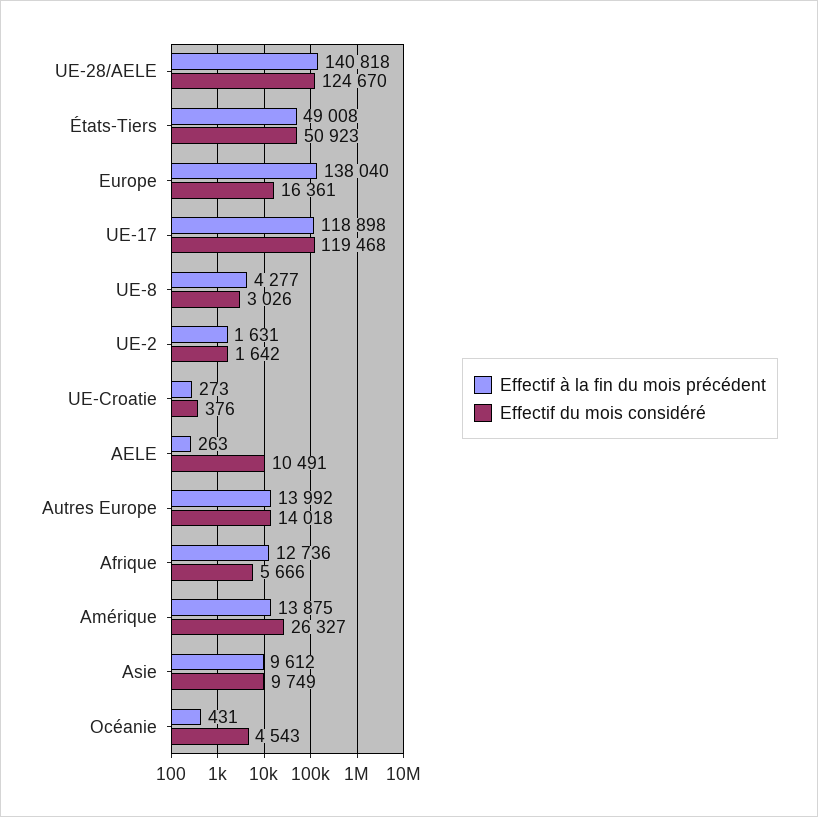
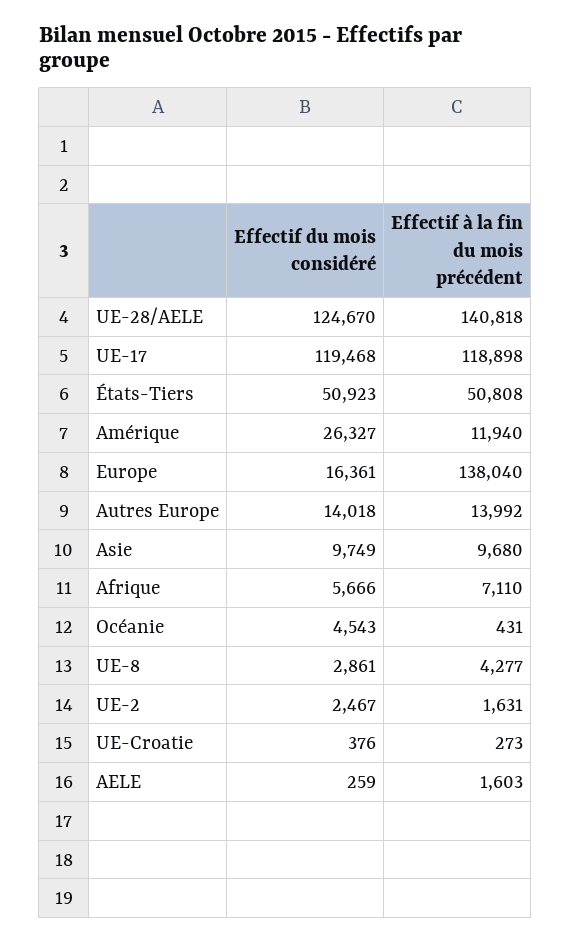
Effectif à la fin du mois précédent, États-Tiers: 49008 -> 50808
Effectif du mois considéré, UE-8: 3026 -> 2861
Effectif du mois considéré, UE-2: 1642 -> 2467
Effectif à la fin du mois précédent, AELE: 263 -> 1603
Effectif du mois considéré, AELE: 10491 -> 259
Effectif à la fin du mois précédent, Afrique: 12736 -> 7110
Effectif à la fin du mois précédent, Amérique: 13875 -> 11940
Effectif à la fin du mois précédent, Asie: 9612 -> 9680

